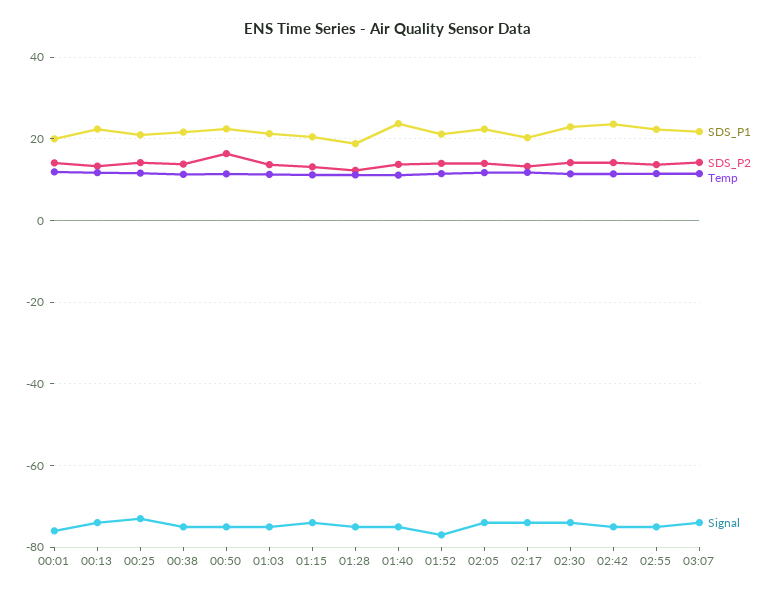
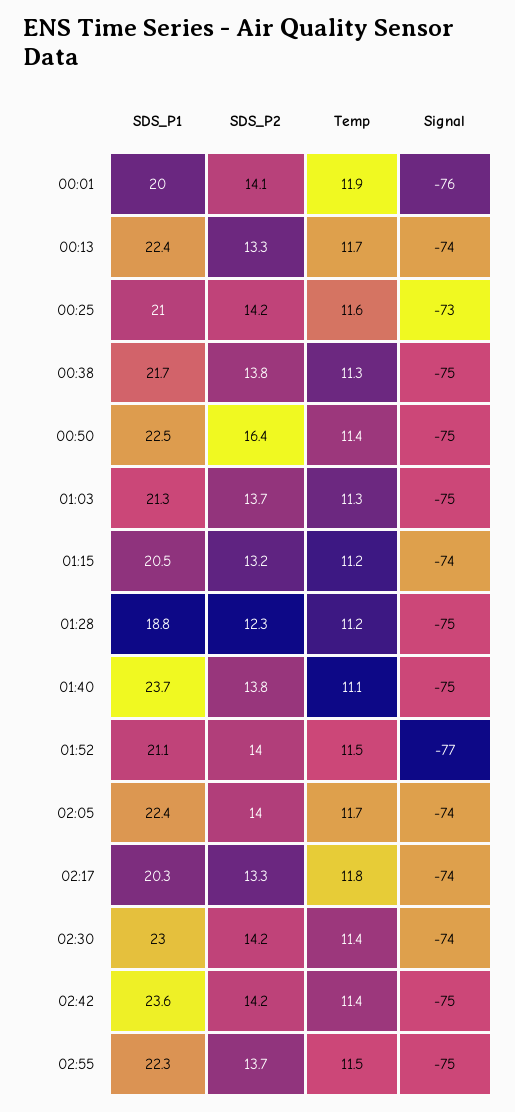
SDS_P1, 03:07: 22 -> none
SDS_P2, 03:07: 14 -> none
Temp, 03:07: 12 -> none
Signal, 03:07: -74 -> none

